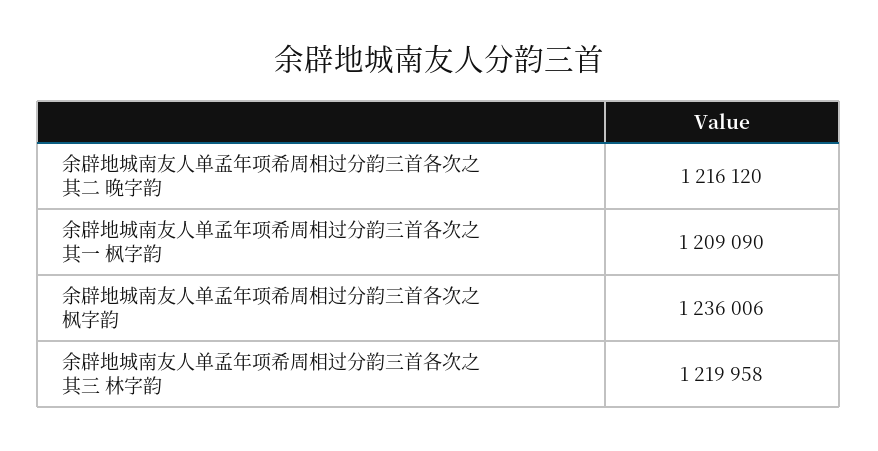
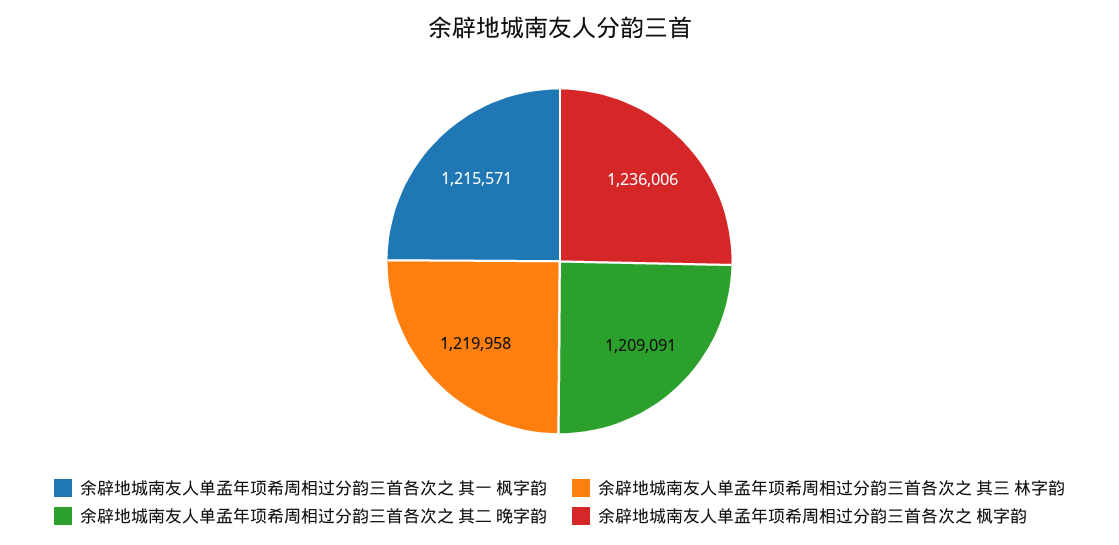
余辟地城南友人单孟年项希周相过分韵三首各次之 其二 晚字韵: 1216120 -> 1209091
余辟地城南友人单孟年项希周相过分韵三首各次之 其一 枫字韵: 1209090 -> 1215571

